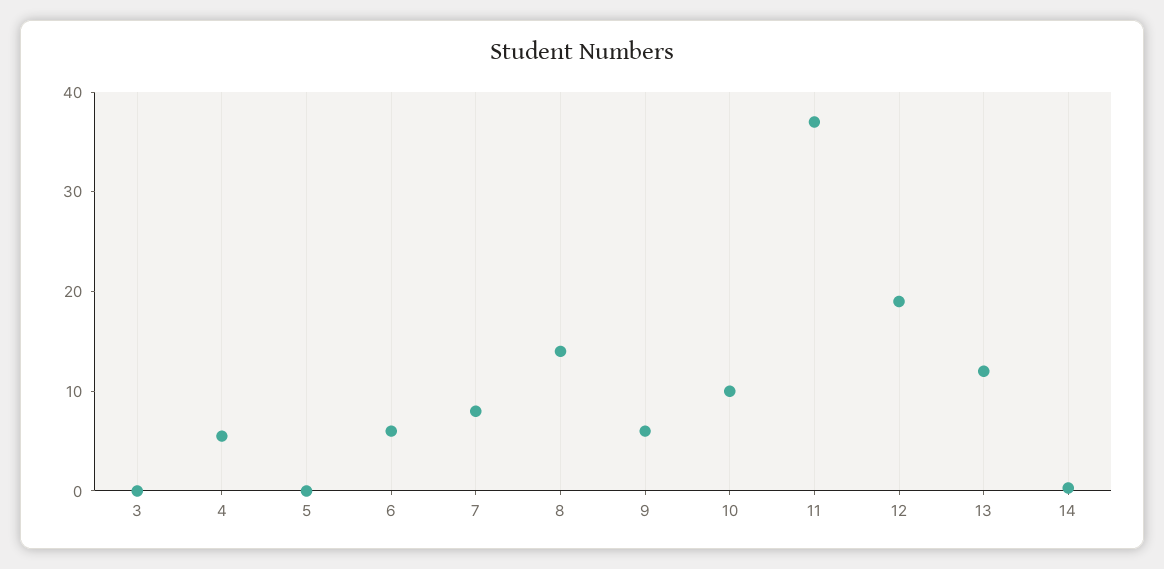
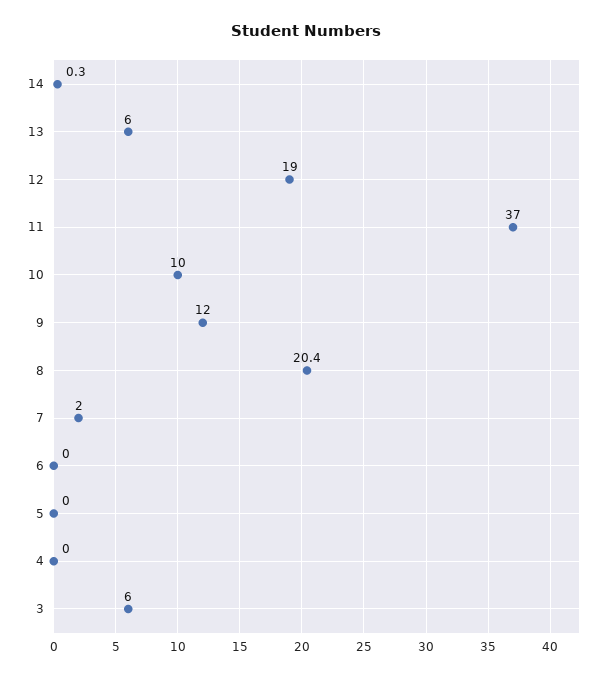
3: 0 -> 6
4: 6 -> 0
6: 6 -> 0
7: 8 -> 2
8: 14 -> 20.4
9: 6 -> 12
13: 12 -> 6

